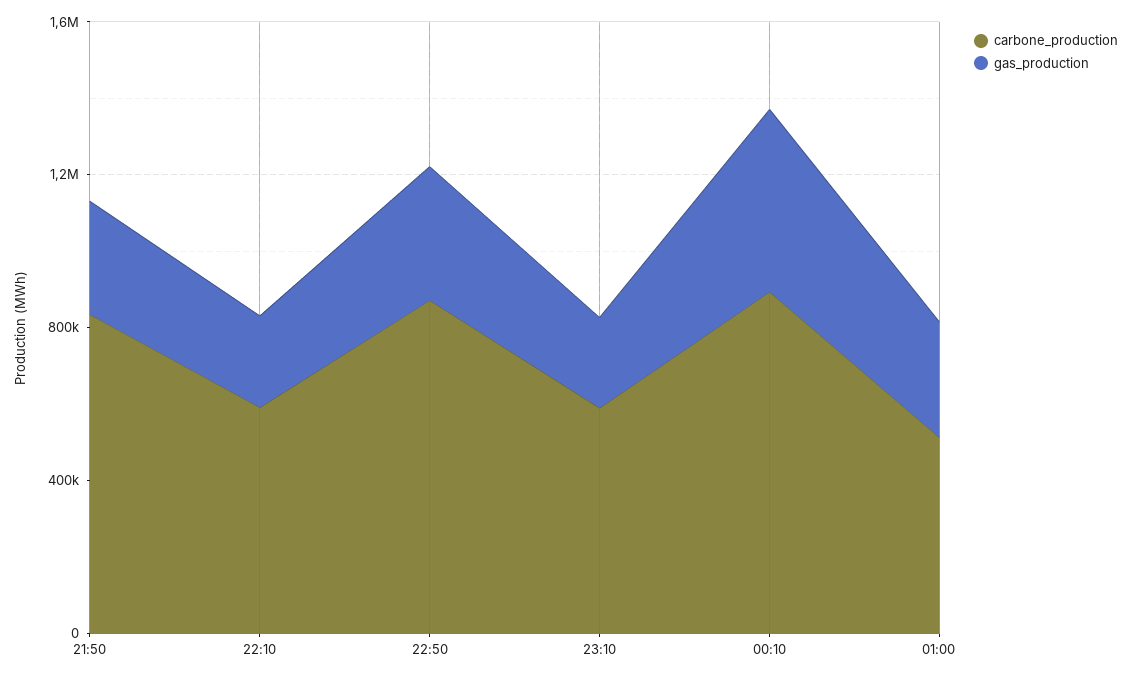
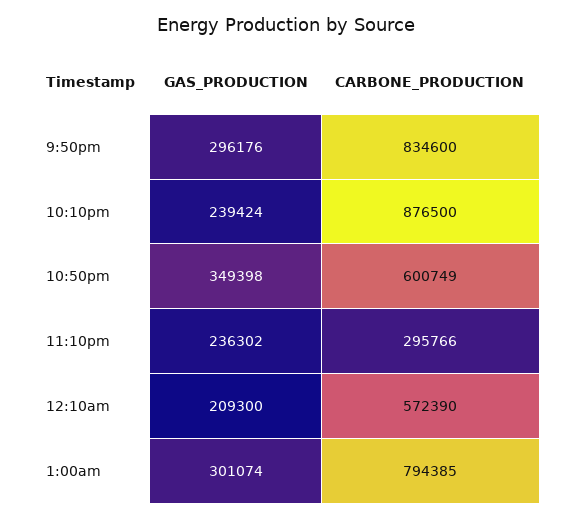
carbone_production, 22:10: 600000 -> 876500
carbone_production, 22:50: 900000 -> 600749
carbone_production, 23:10: 600000 -> 295766
carbone_production, 00:10: 900000 -> 572390
gas_production, 00:10: 500000 -> 209300
carbone_production, 01:00: 500000 -> 794385

